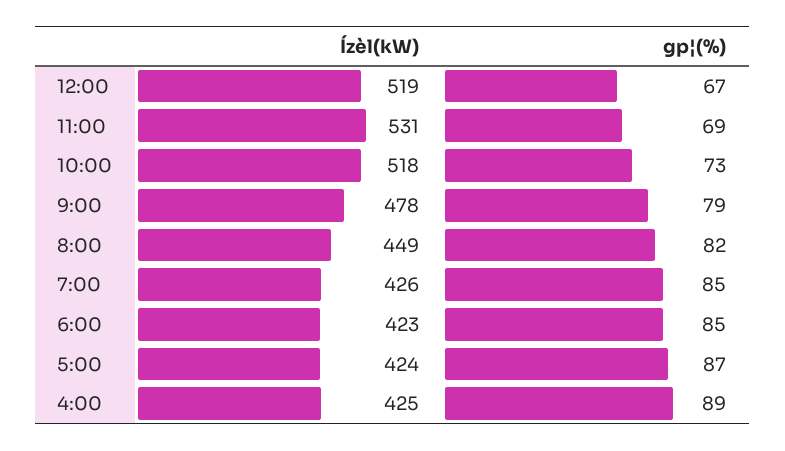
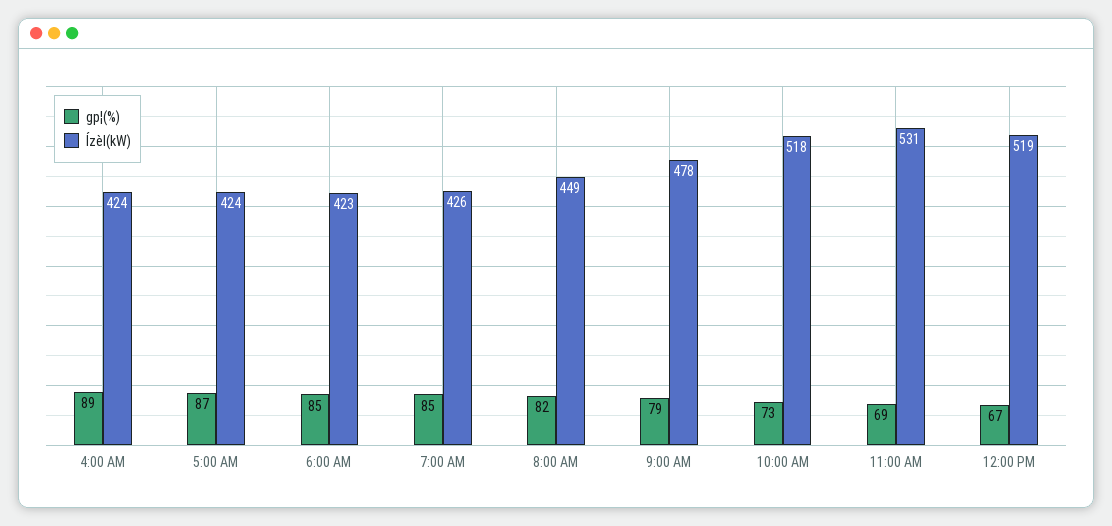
Ízèl(kW), 4:00: 425 -> 424

